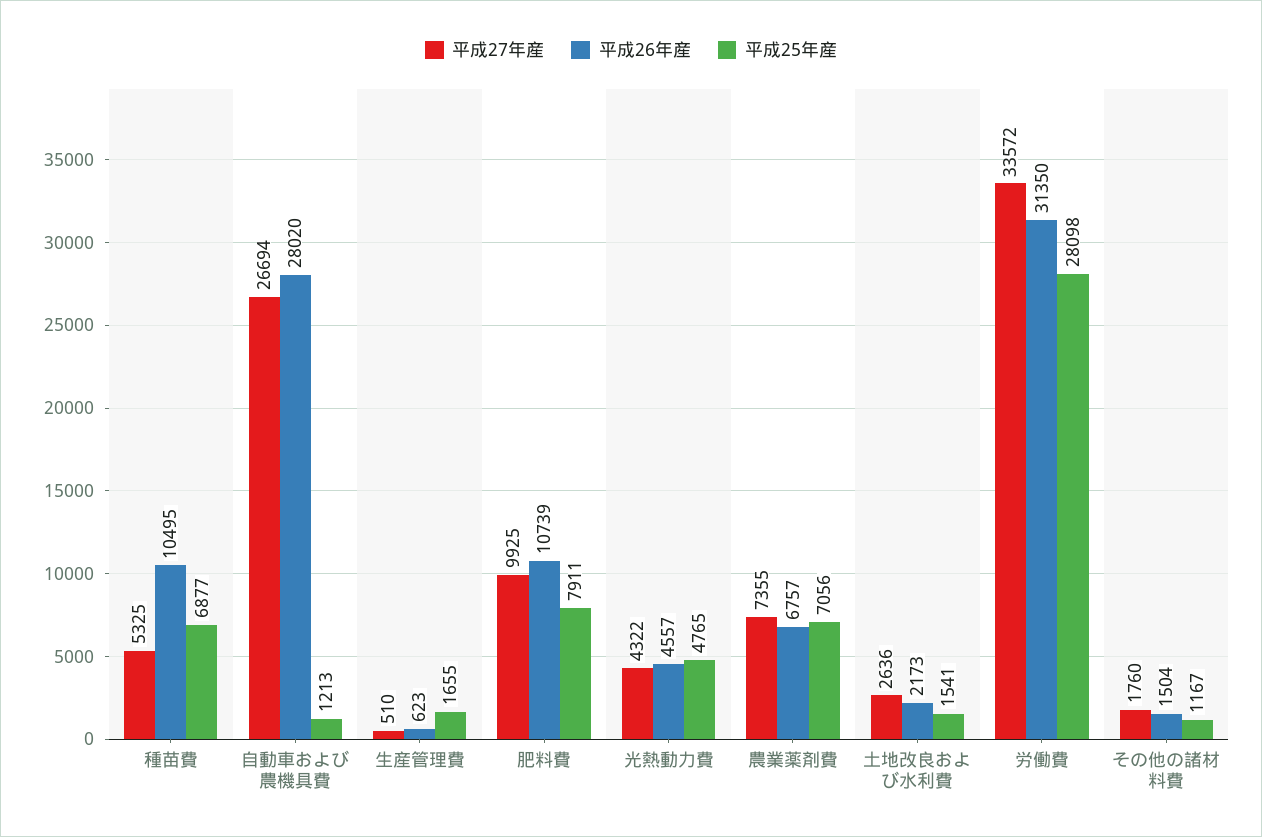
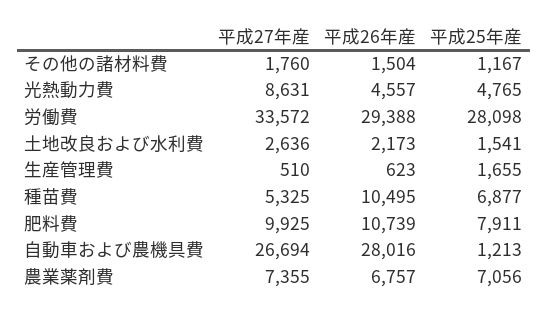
平成26年産, 自動車および農機具費: 28020 -> 28016
平成27年産, 光熱動力費: 4322 -> 8631
平成26年産, 労働費: 31350 -> 29388

